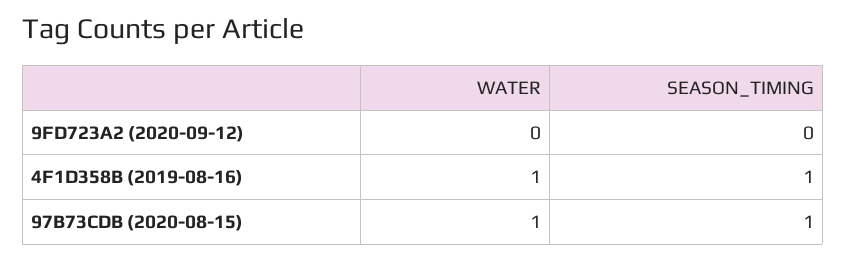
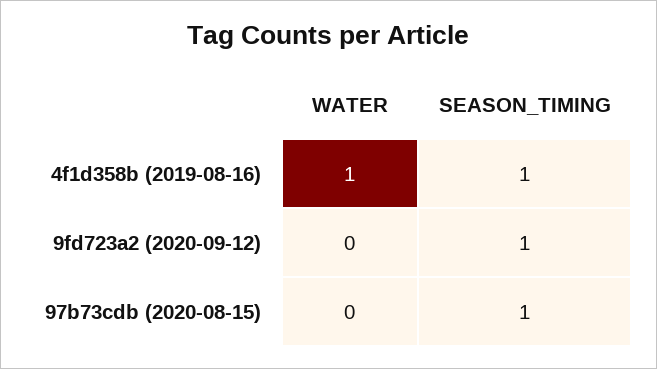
SEASON_TIMING, 9FD723A2 (2020-09-12): 0 -> 1
WATER, 97B73CDB (2020-08-15): 1 -> 0

